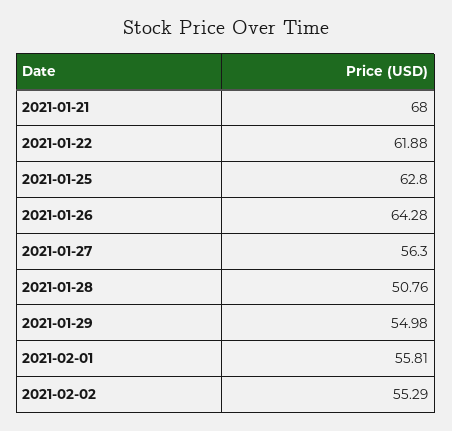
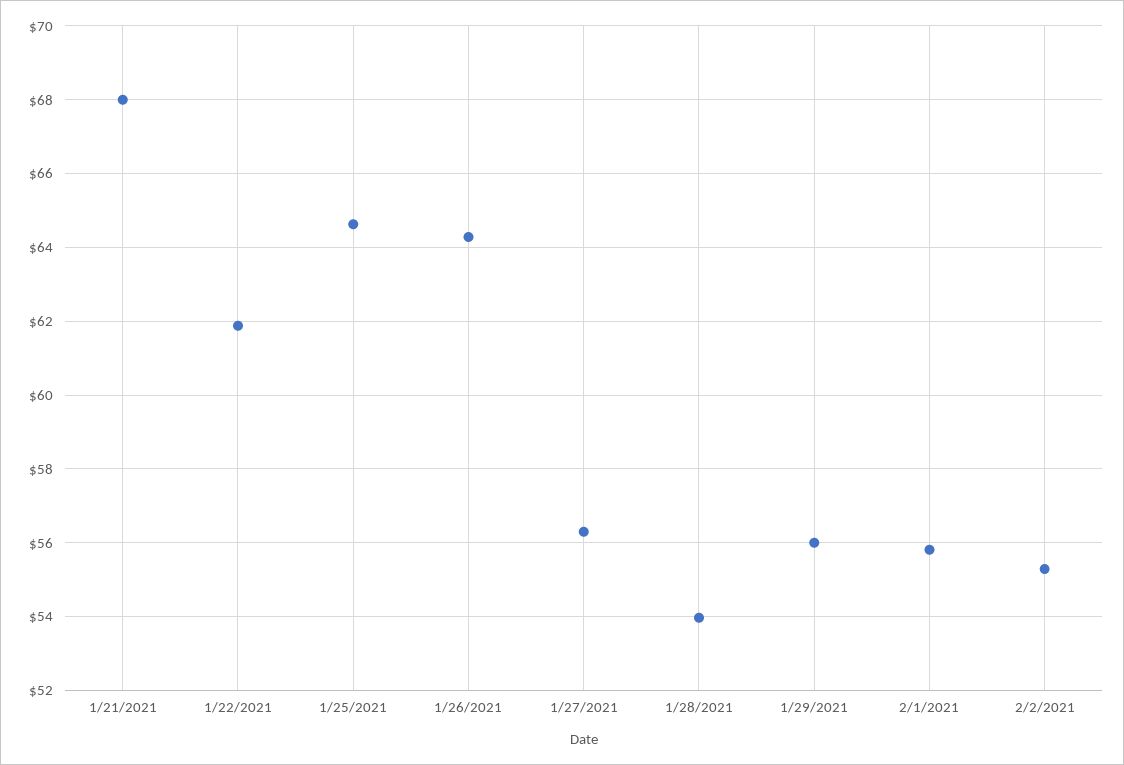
2021-01-25: 62.8 -> 64.6
2021-01-28: 50.76 -> 54
2021-01-29: 54.98 -> 56

